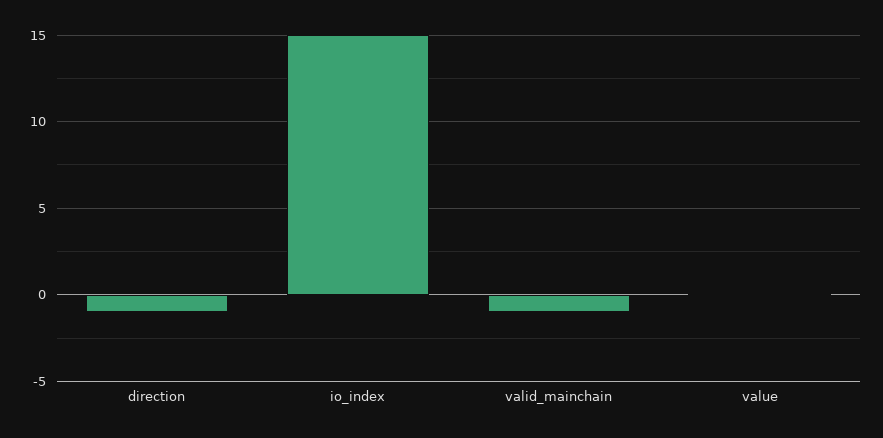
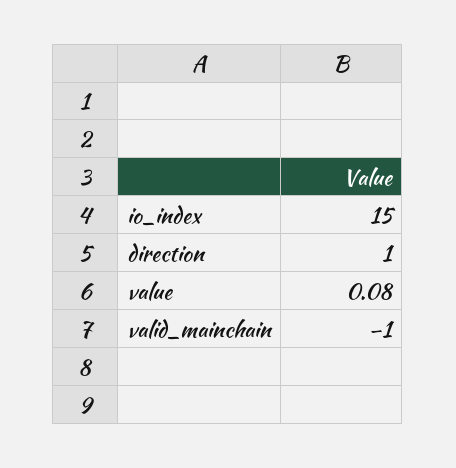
direction: -1 -> 1

